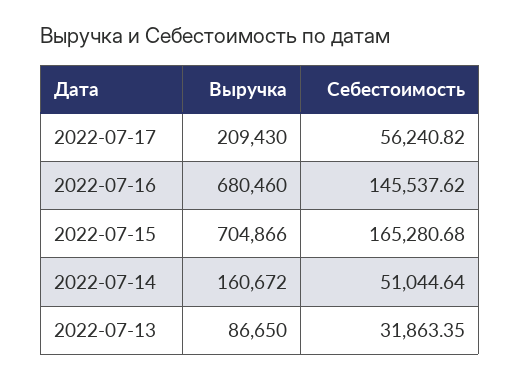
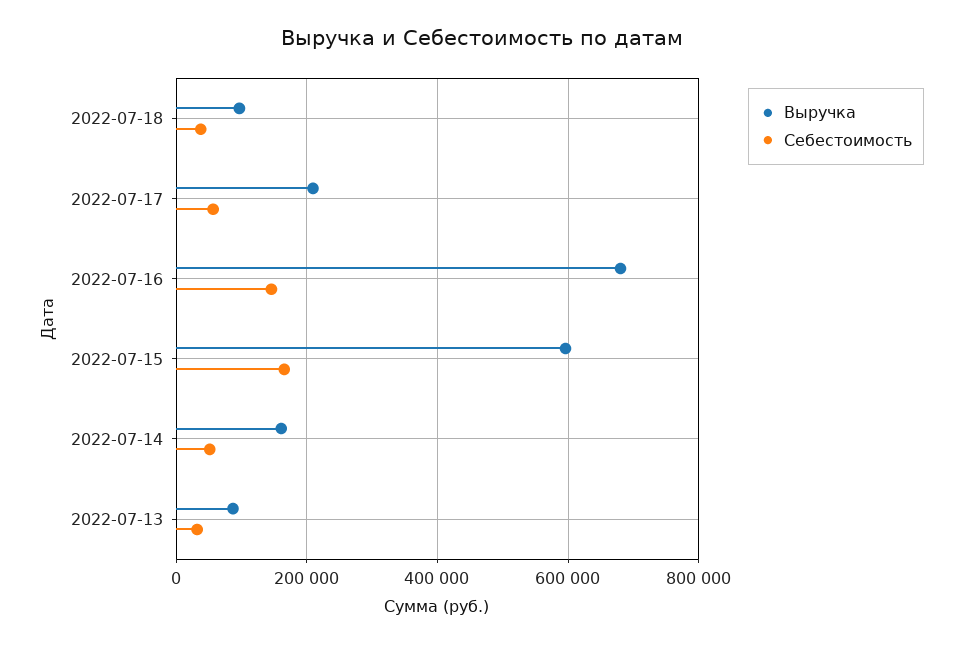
Выручка, 2022-07-15: 704866 -> 600000
Выручка, 2022-07-18: none -> 100000
Себестоимость, 2022-07-18: none -> 40000

